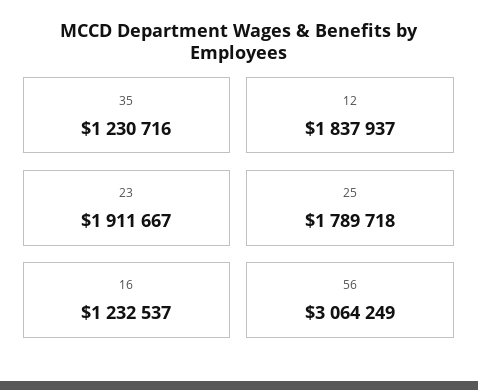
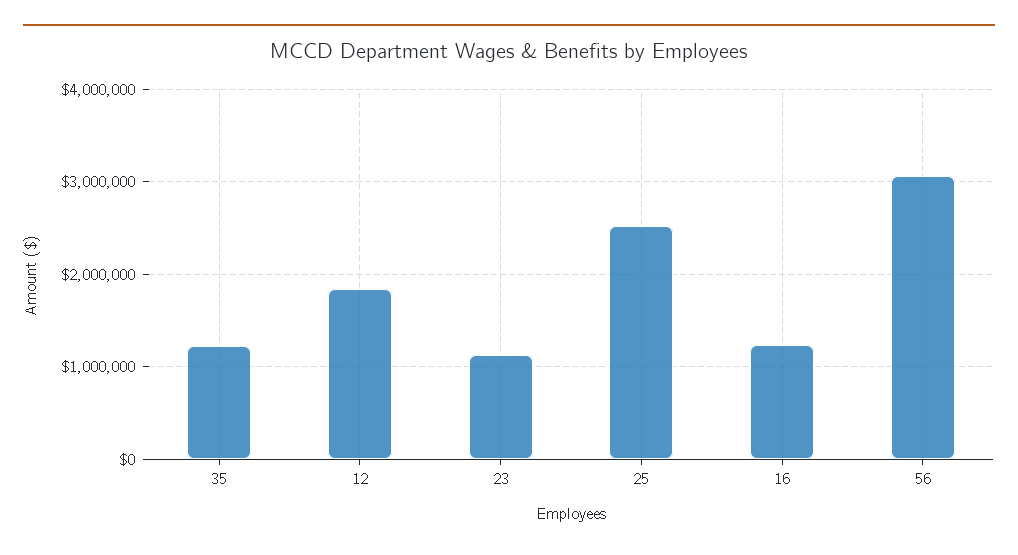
23: 1911667 -> 1100000
25: 1789718 -> 2500000

